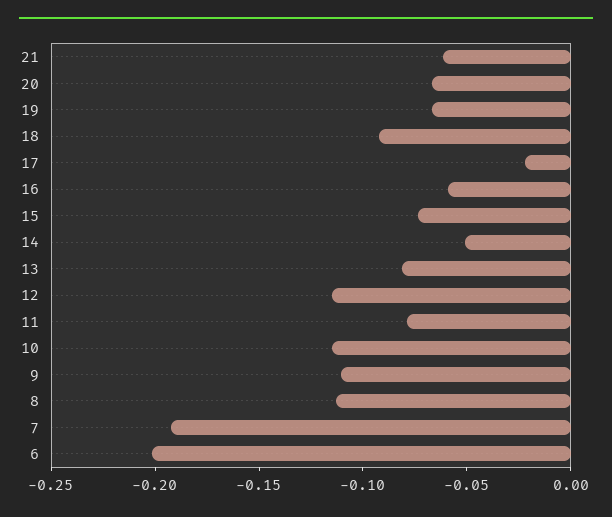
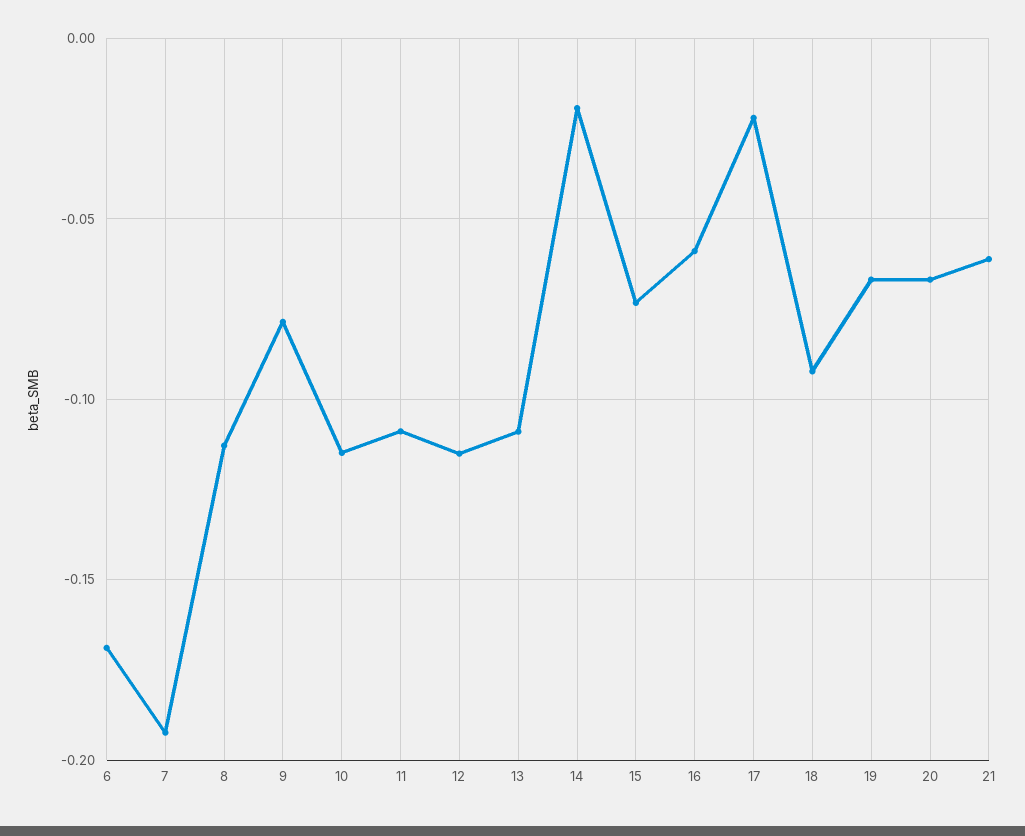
14: -0.05 -> -0.02
13: -0.08 -> -0.11
11: -0.08 -> -0.11
9: -0.11 -> -0.08
6: -0.2 -> -0.17

